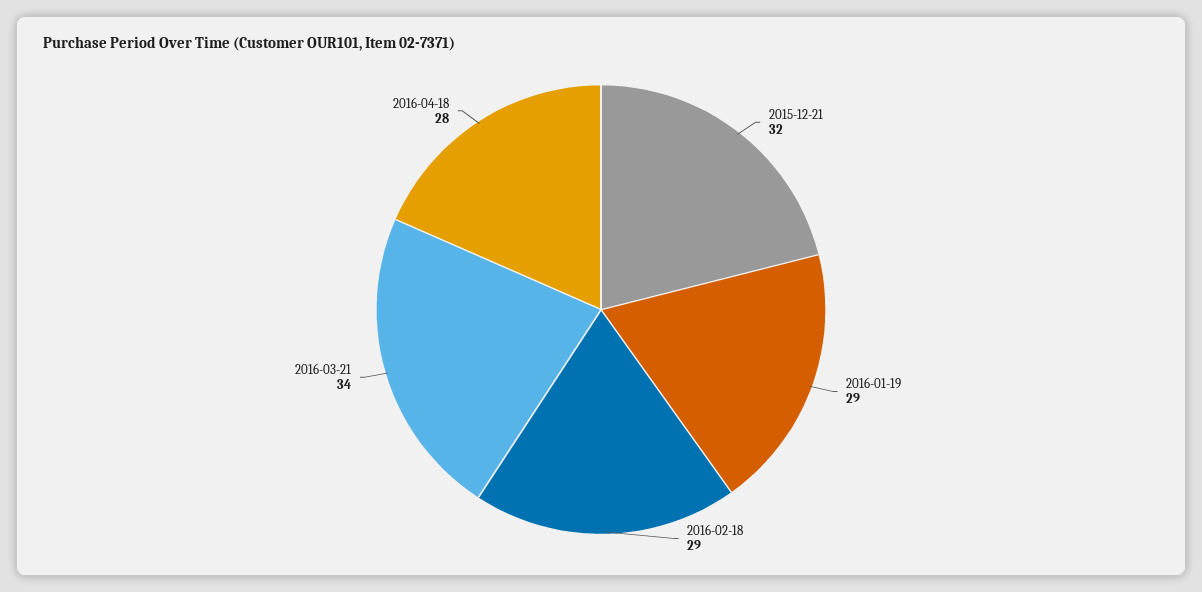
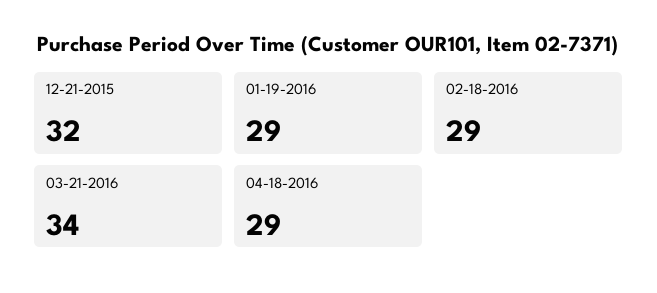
2016-04-18: 28 -> 29

